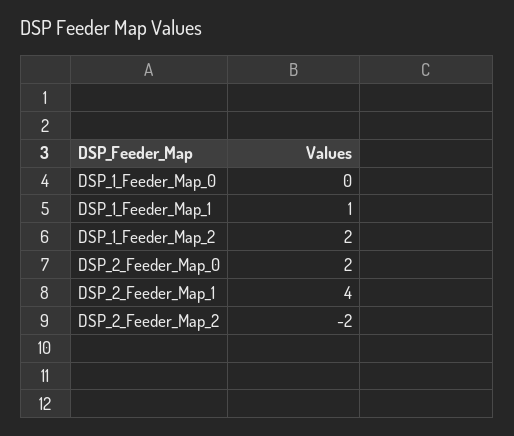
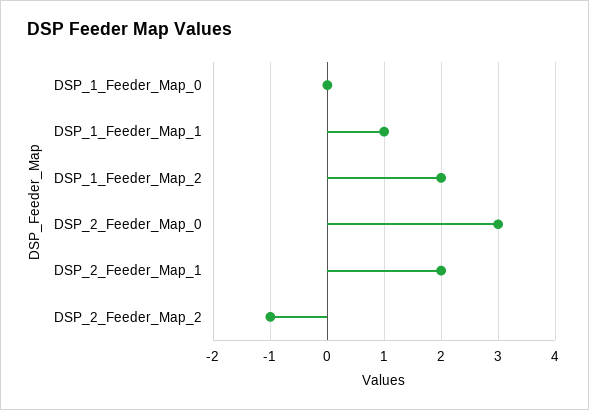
DSP_2_Feeder_Map_0: 2 -> 3
DSP_2_Feeder_Map_1: 4 -> 2
DSP_2_Feeder_Map_2: -2 -> -1

